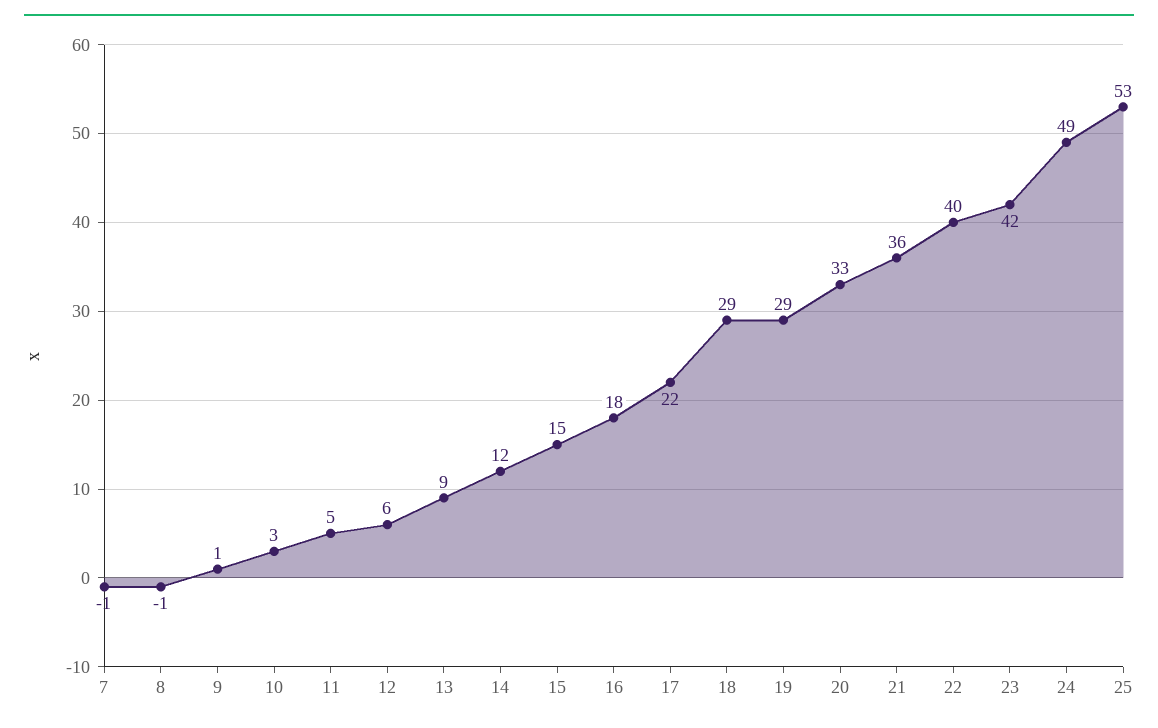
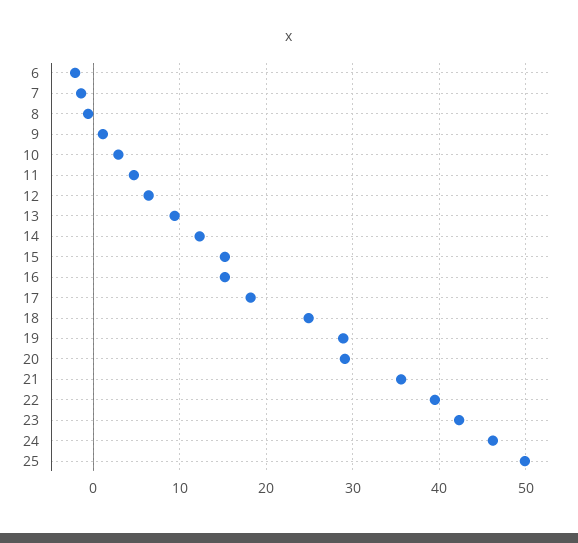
16: 18 -> 15
17: 22 -> 18
18: 29 -> 25
20: 33 -> 29
24: 49 -> 46
25: 53 -> 50
6: none -> -2

